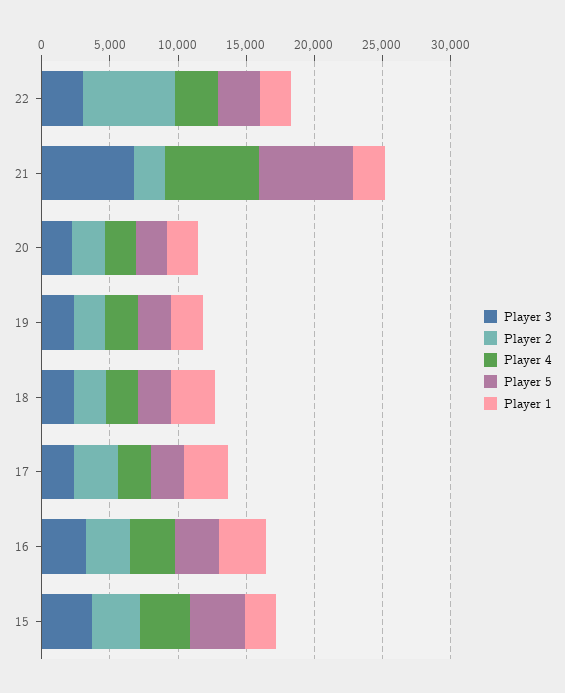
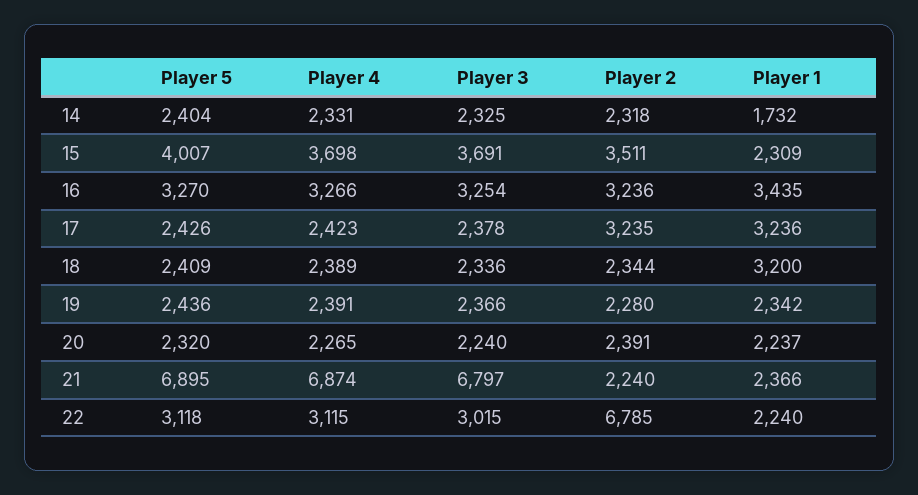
Player 5, 14: none -> 2404
Player 4, 14: none -> 2331
Player 3, 14: none -> 2325
Player 2, 14: none -> 2318
Player 1, 14: none -> 1732

